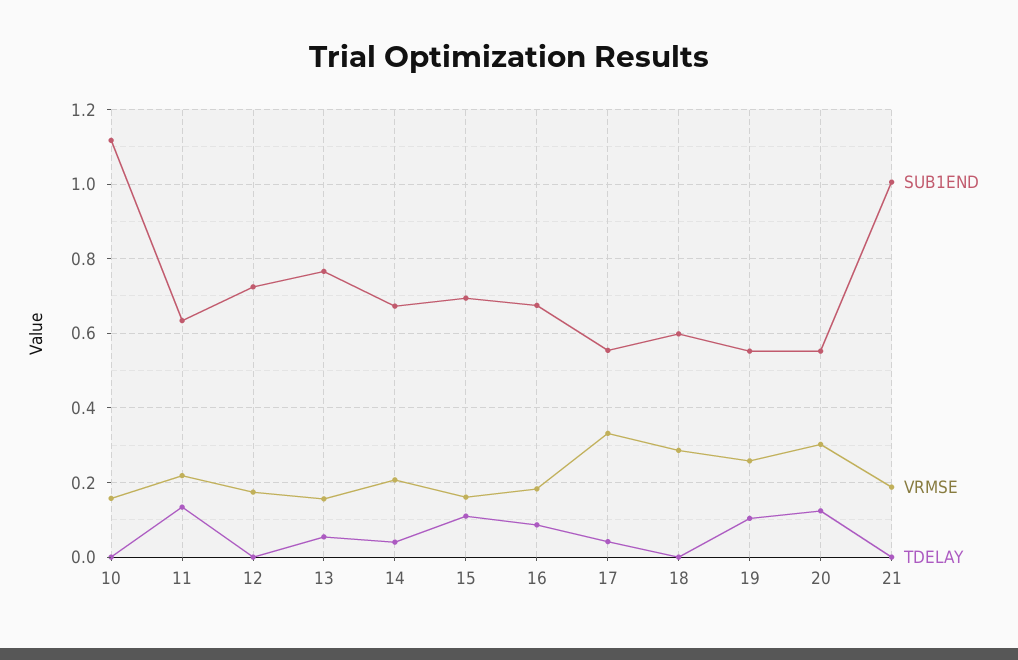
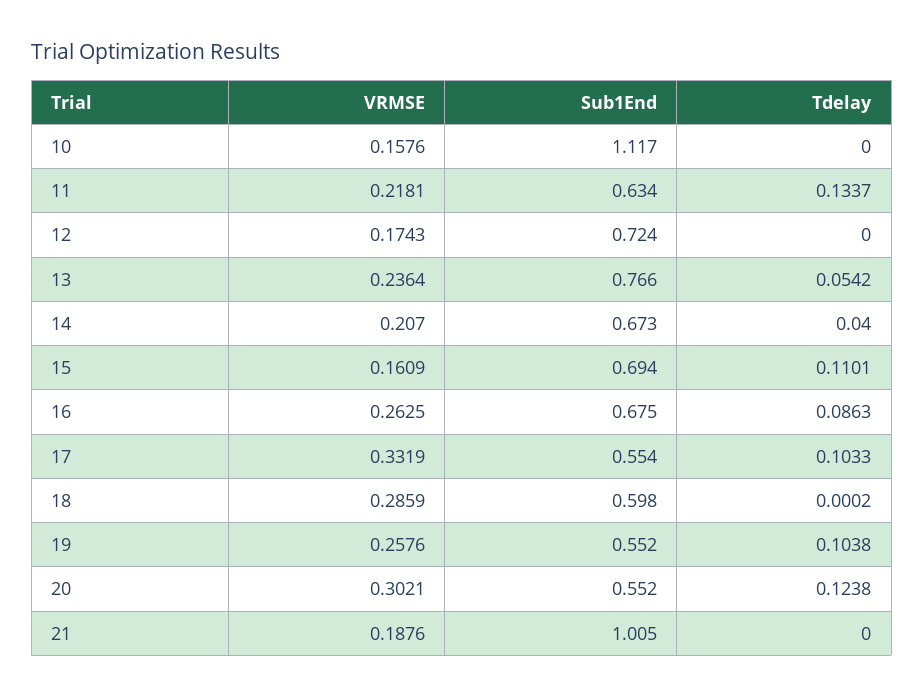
VRMSE, 13: 0.16 -> 0.2364
VRMSE, 16: 0.18 -> 0.2625
TDELAY, 17: 0.04 -> 0.1033

